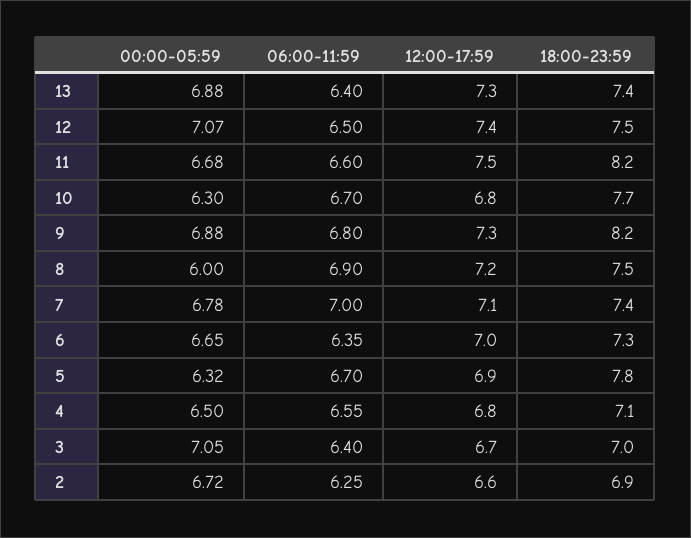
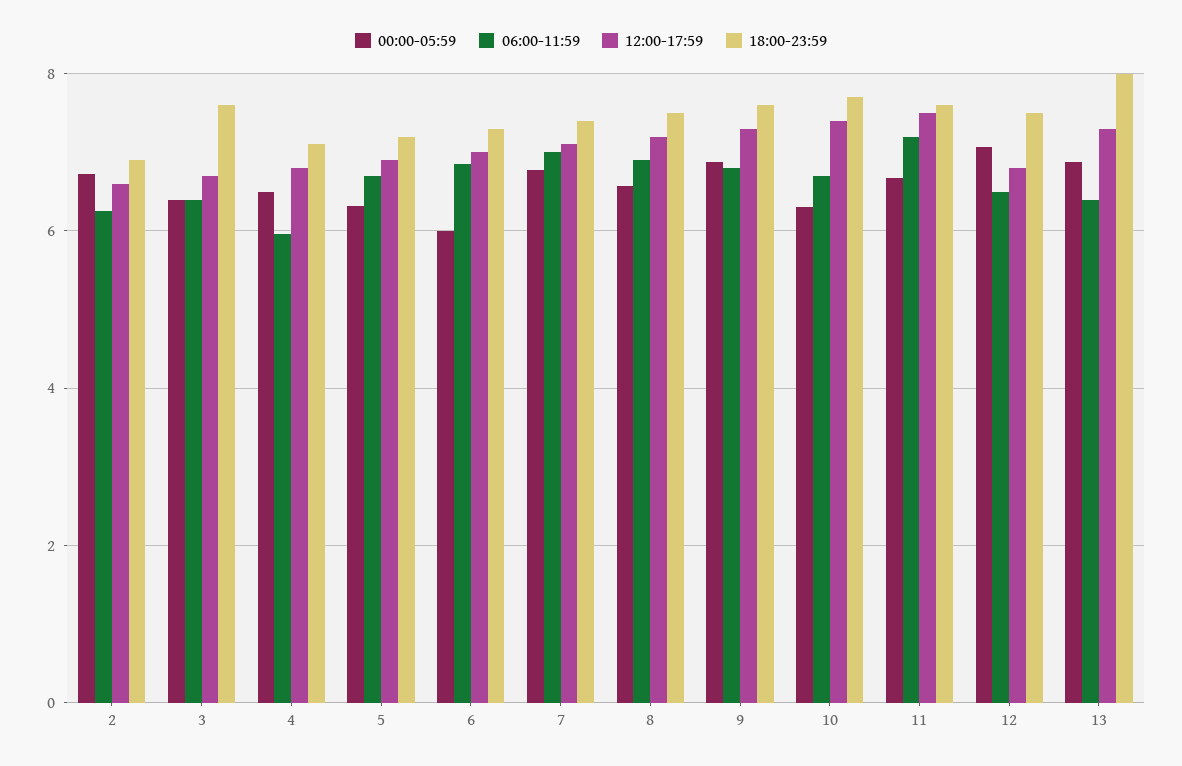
18:00-23:59, 13: 7.4 -> 8
12:00-17:59, 12: 7.4 -> 6.8
06:00-11:59, 11: 6.6 -> 7.2
18:00-23:59, 11: 8.2 -> 7.6
12:00-17:59, 10: 6.8 -> 7.4
18:00-23:59, 9: 8.2 -> 7.6
00:00-05:59, 8: 6 -> 6.6
00:00-05:59, 6: 6.65 -> 6
06:00-11:59, 6: 6.35 -> 6.8
18:00-23:59, 5: 7.8 -> 7.2
06:00-11:59, 4: 6.55 -> 6
00:00-05:59, 3: 7.05 -> 6.4
18:00-23:59, 3: 7 -> 7.6

